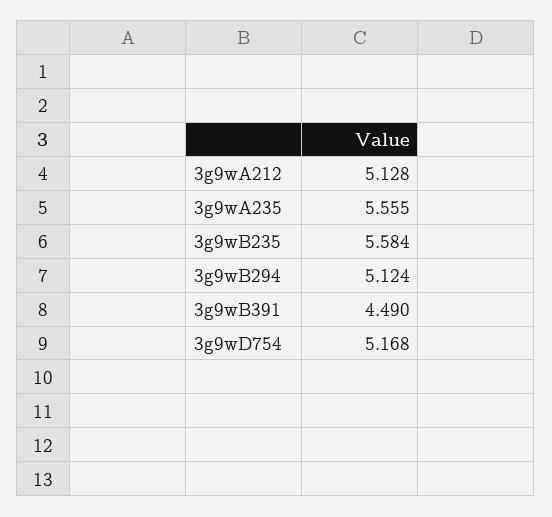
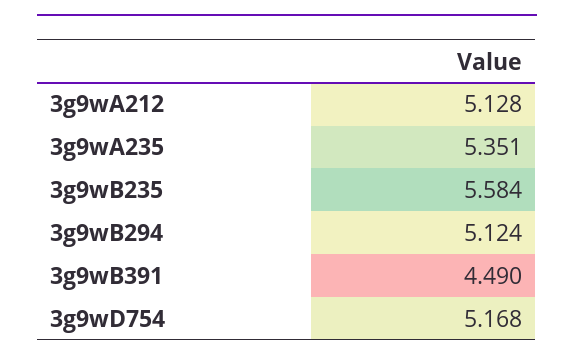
3g9wA235: 5.555 -> 5.351

